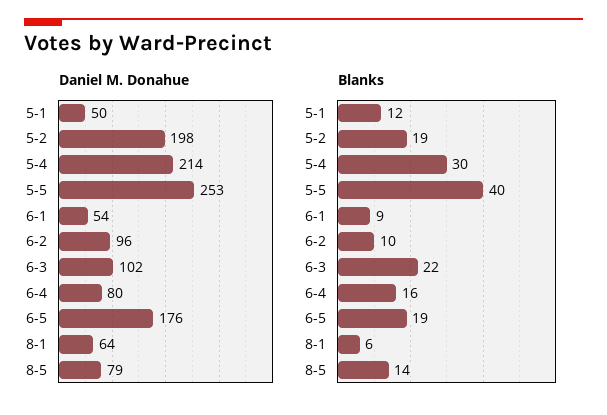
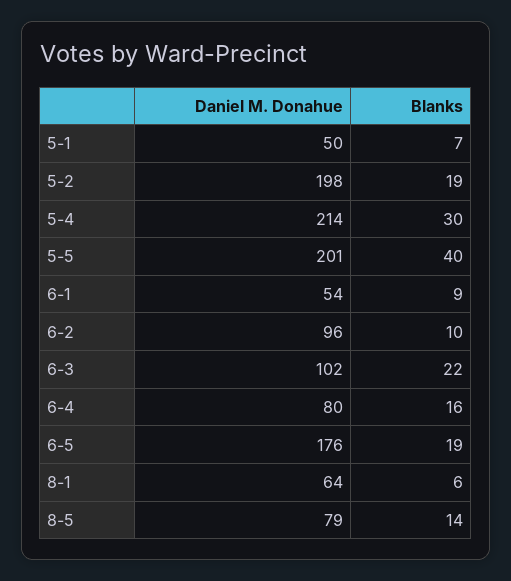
Daniel M. Donahue, 5-5: 253 -> 201
Blanks, 5-1: 12 -> 7

